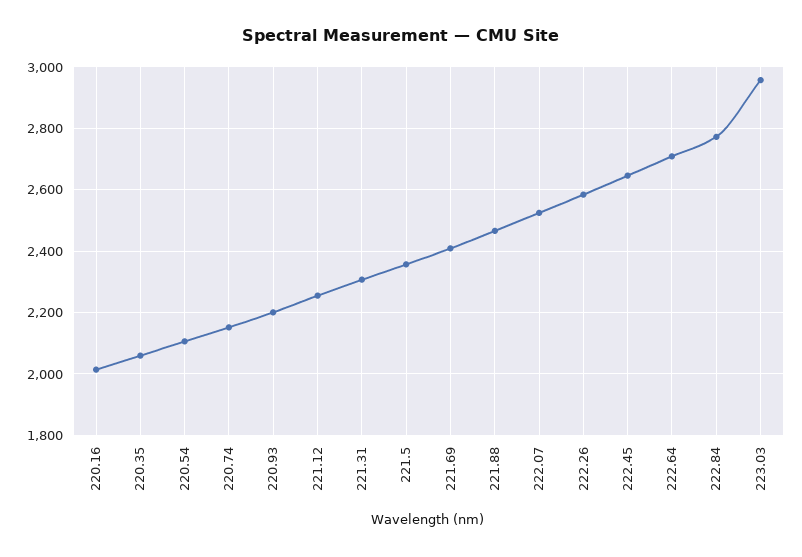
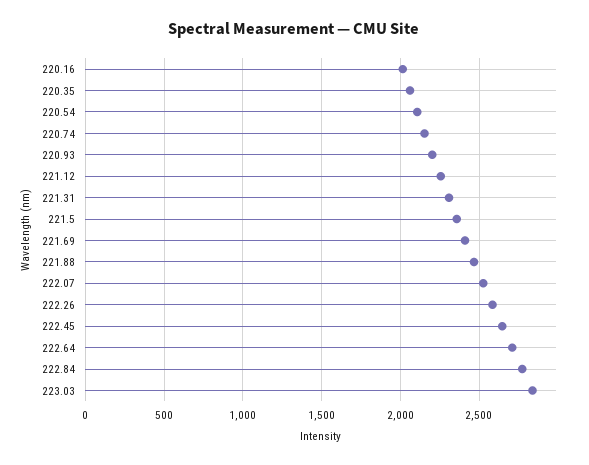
223.03: 2960 -> 2850

